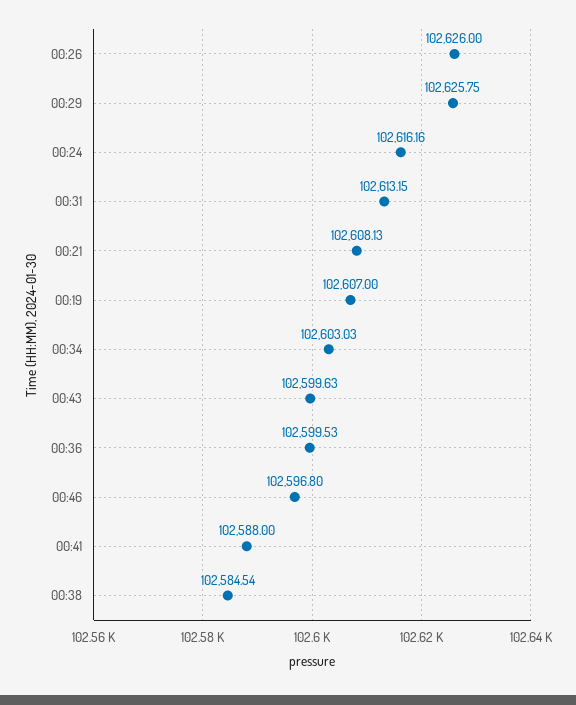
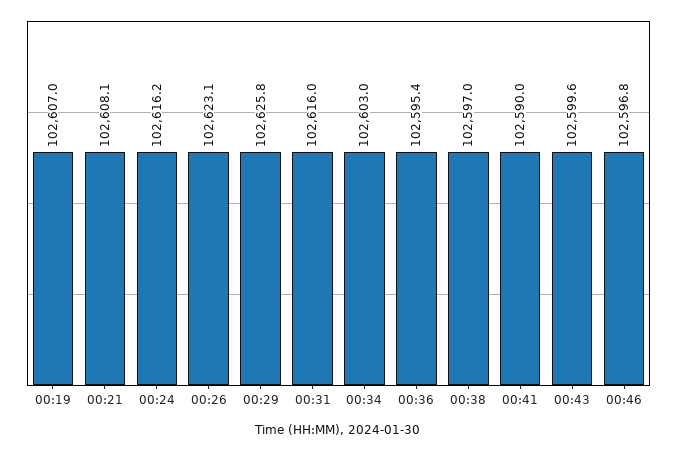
00:26: 102626 -> 102623.1
00:31: 102613.15 -> 102616
00:36: 102599.53 -> 102595.4
00:41: 102588 -> 102590
00:38: 102584.54 -> 102597

